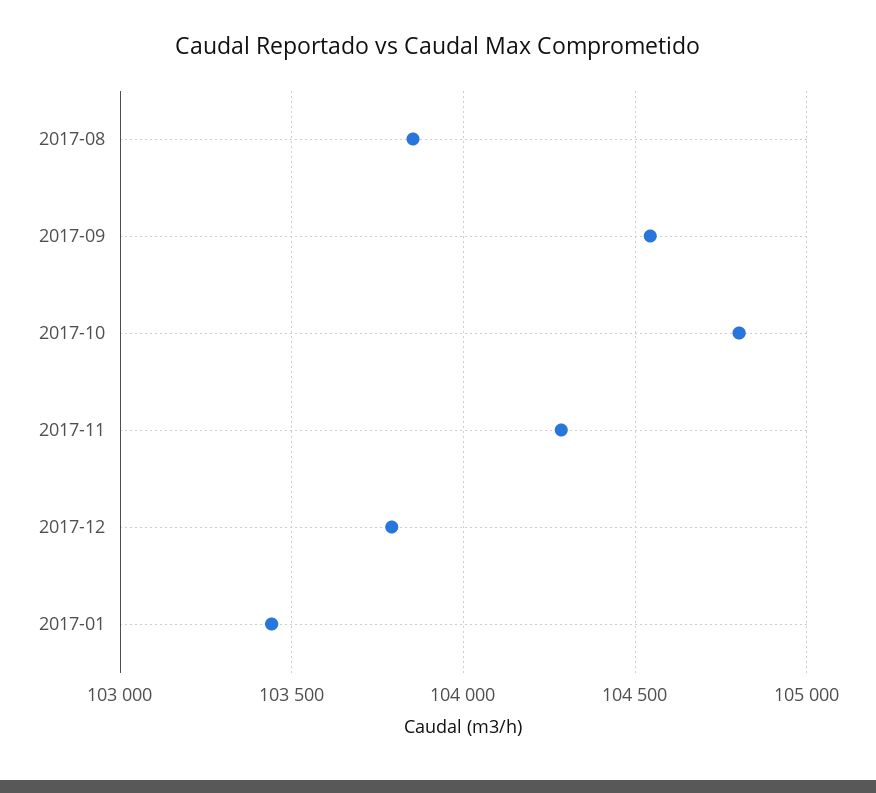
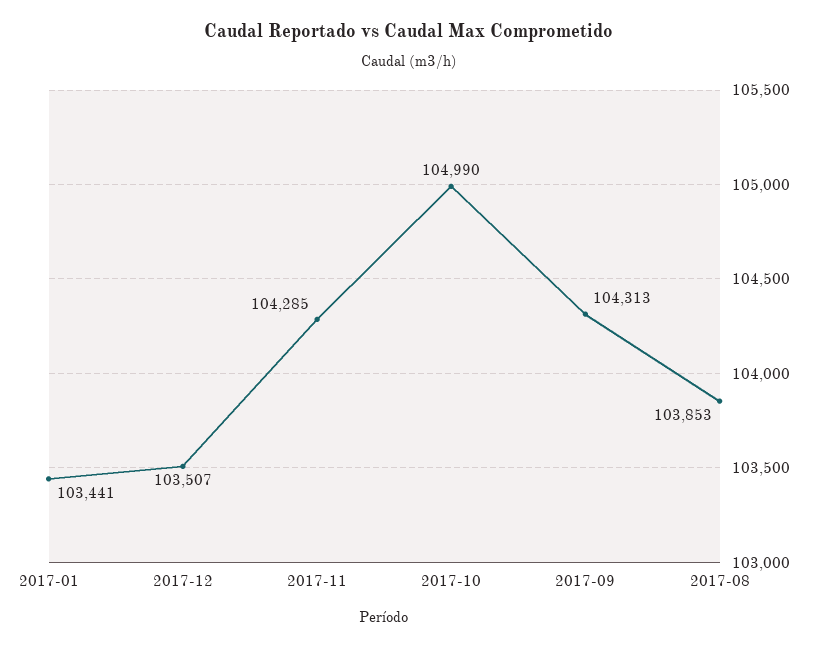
2017-09: 104550 -> 104313
2017-10: 104800 -> 104990
2017-12: 103800 -> 103507

